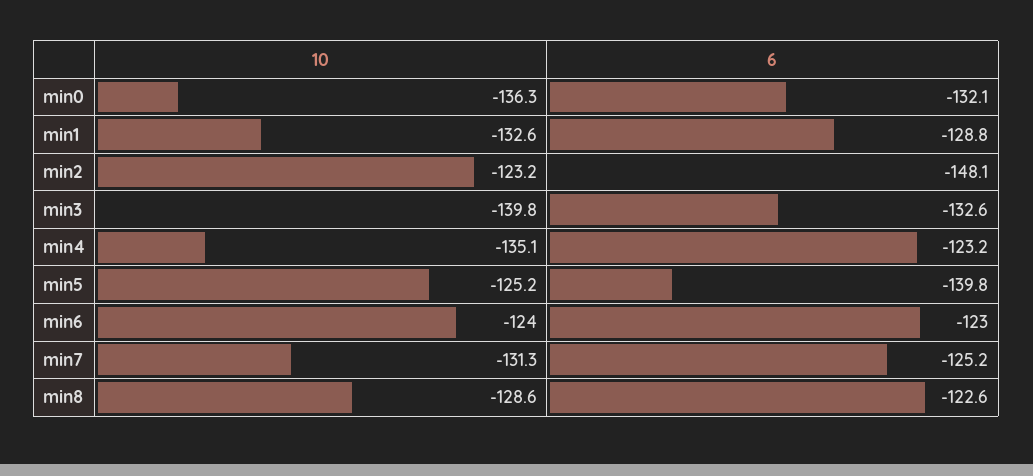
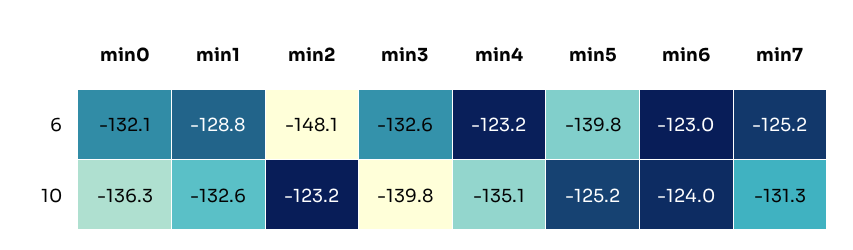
10, min8: -128.6 -> none
6, min8: -122.6 -> none

